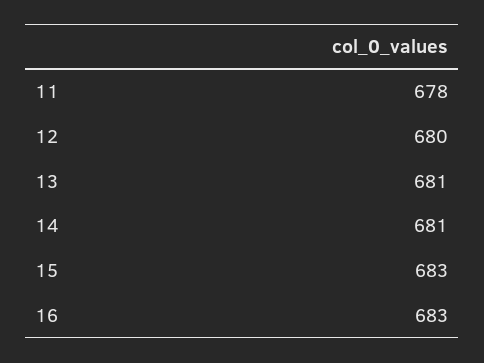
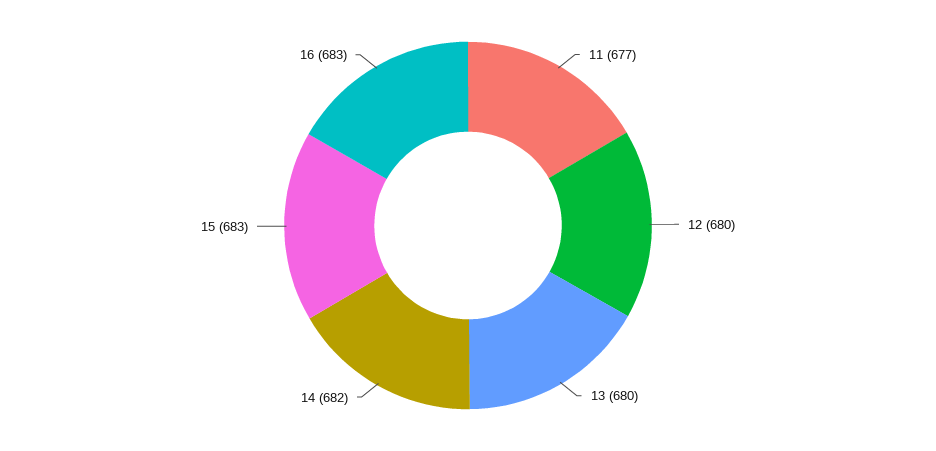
11: 678 -> 677
13: 681 -> 680
14: 681 -> 682

